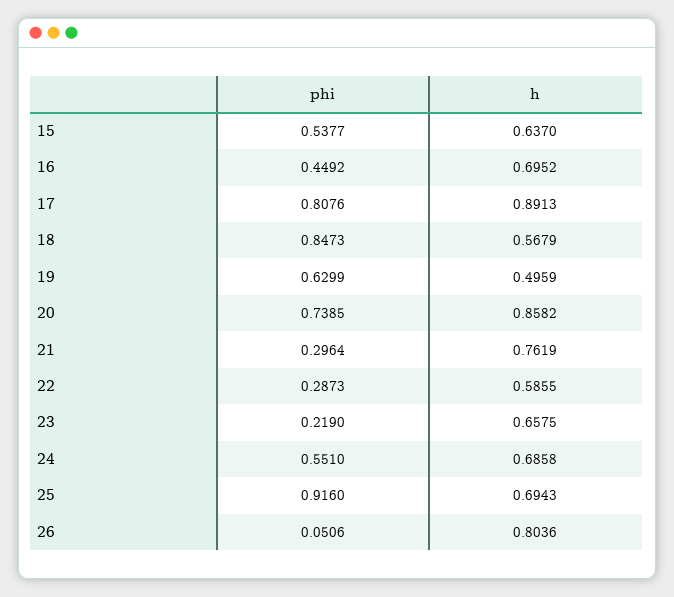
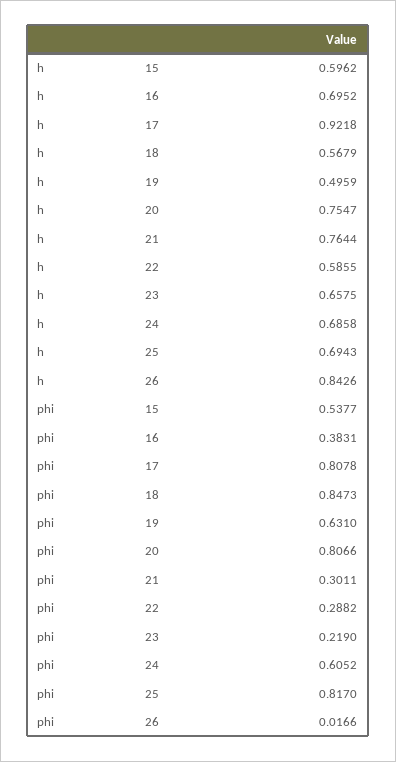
h, 15: 0.637 -> 0.5962
phi, 16: 0.4492 -> 0.3831
phi, 17: 0.8076 -> 0.8078
h, 17: 0.8913 -> 0.9218
phi, 19: 0.6299 -> 0.631
phi, 20: 0.7385 -> 0.8066
h, 20: 0.8582 -> 0.7547
phi, 21: 0.2964 -> 0.3011
h, 21: 0.7619 -> 0.7644
phi, 22: 0.2873 -> 0.2882
phi, 24: 0.551 -> 0.6052
phi, 25: 0.916 -> 0.817
phi, 26: 0.0506 -> 0.0166
h, 26: 0.8036 -> 0.8426

